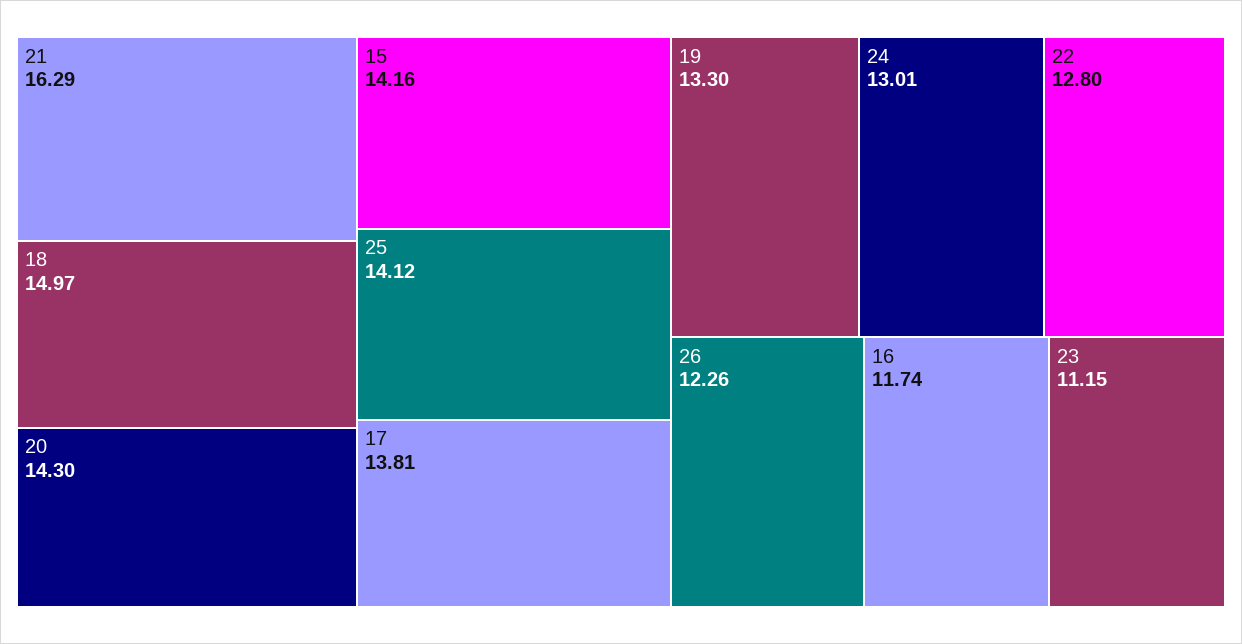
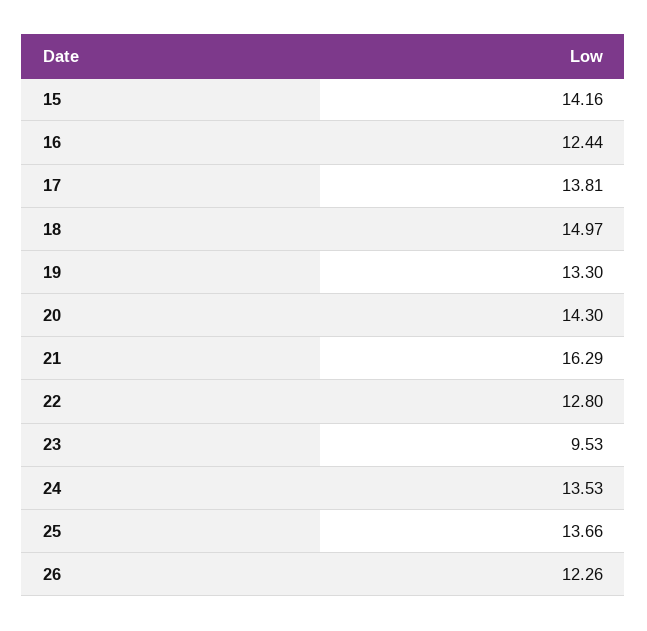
25: 14.12 -> 13.66
24: 13.01 -> 13.53
16: 11.74 -> 12.44
23: 11.15 -> 9.53

